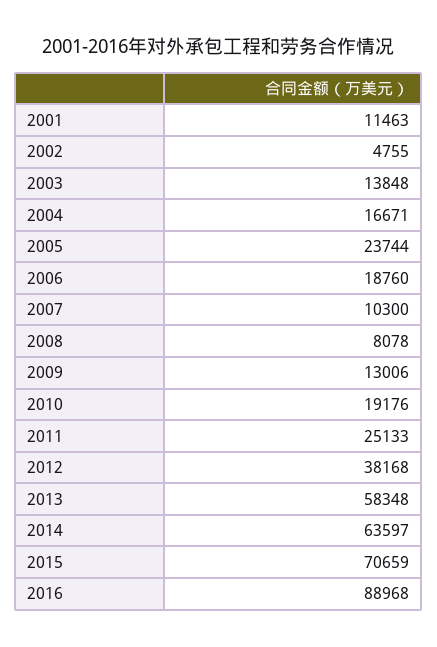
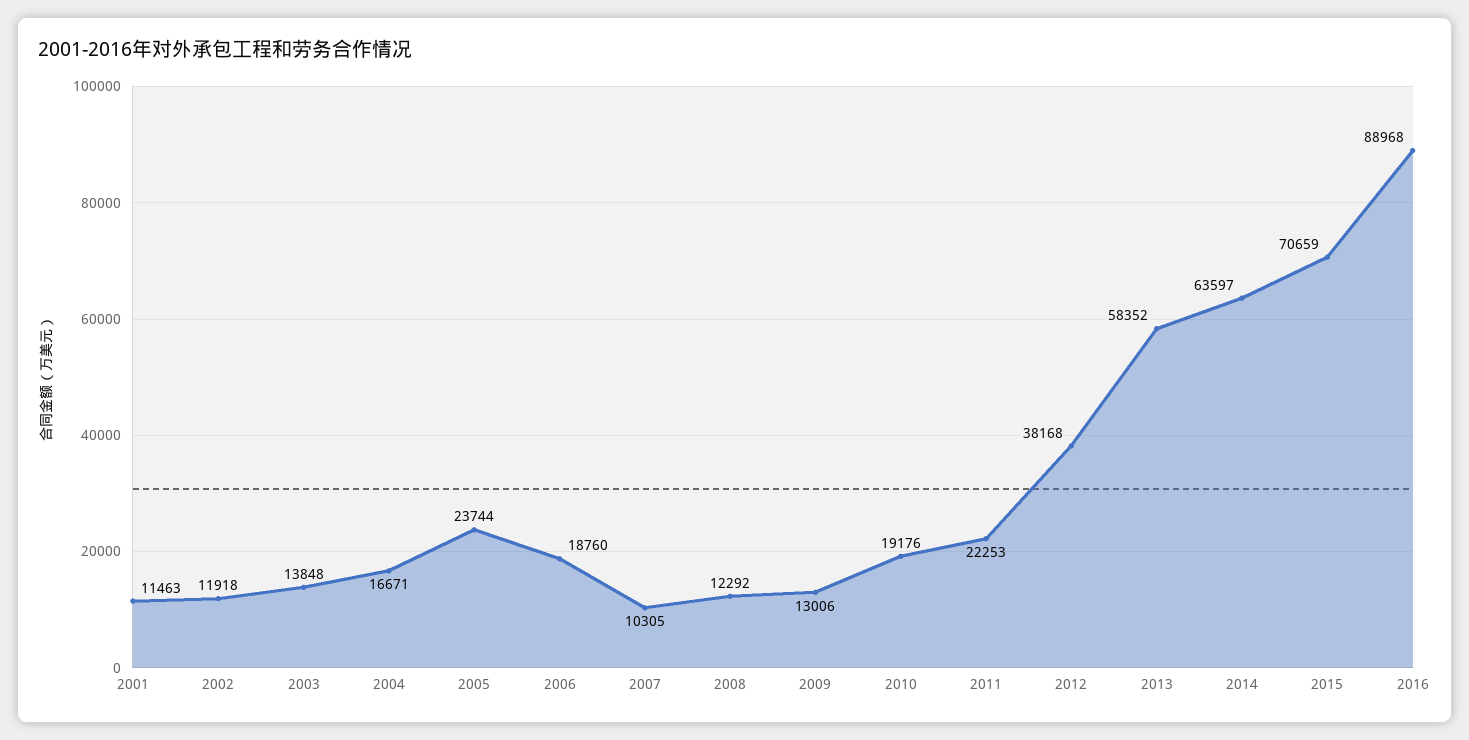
2002: 4755 -> 11918
2007: 10300 -> 10305
2008: 8078 -> 12292
2011: 25133 -> 22253
2013: 58348 -> 58352

